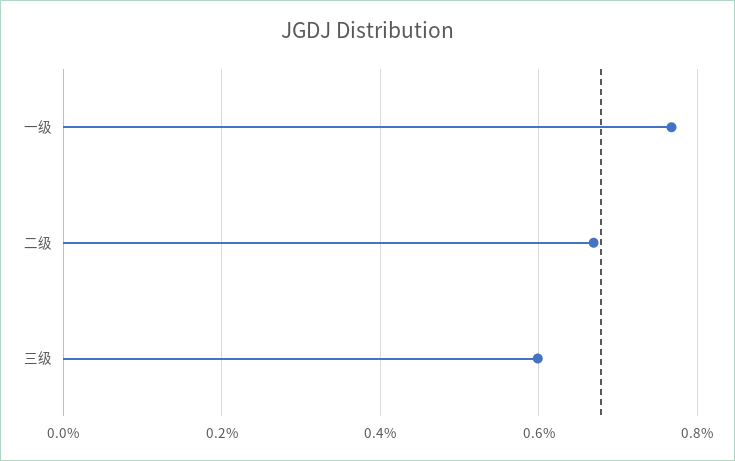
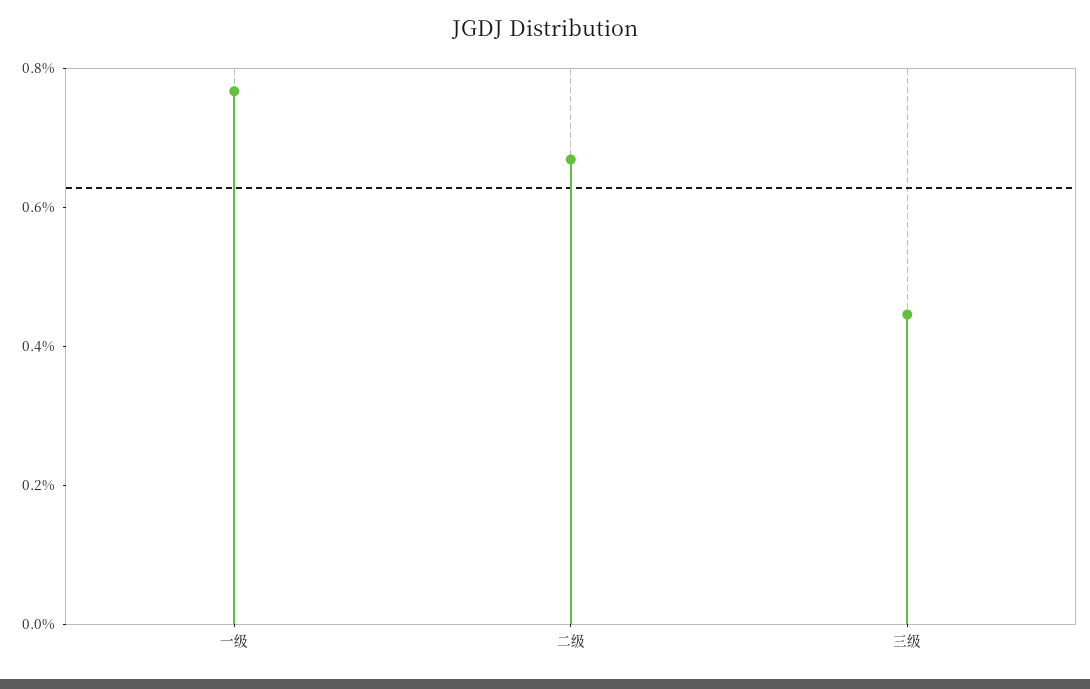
三级: 0.6 -> 0.45

